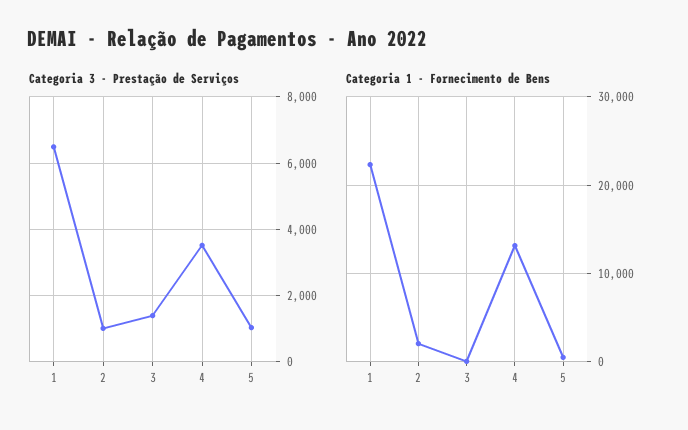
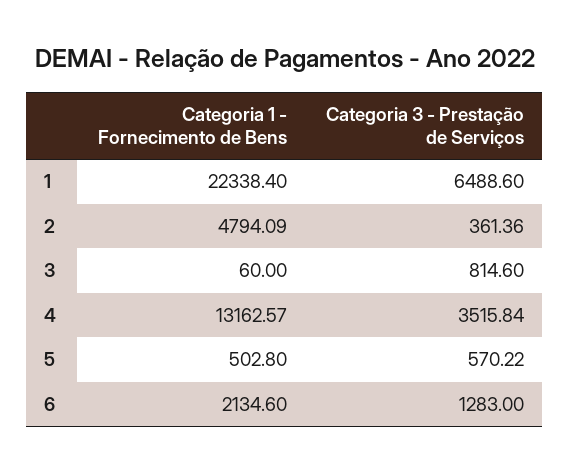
Categoria 3 - Prestação de Serviços, 2: 1000 -> 361.36
Categoria 3 - Prestação de Serviços, 3: 1400 -> 814.6
Categoria 3 - Prestação de Serviços, 5: 1000 -> 570.22
Categoria 1 - Fornecimento de Bens, 2: 2000 -> 4794.09
Categoria 1 - Fornecimento de Bens, 6: none -> 2134.6
Categoria 3 - Prestação de Serviços, 6: none -> 1283

